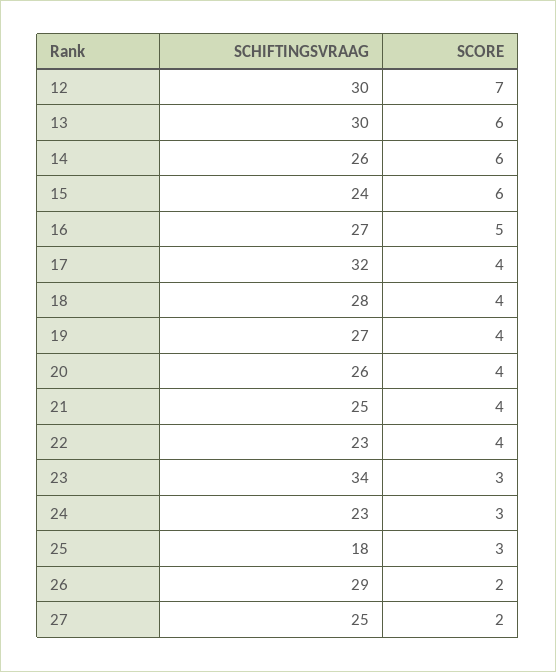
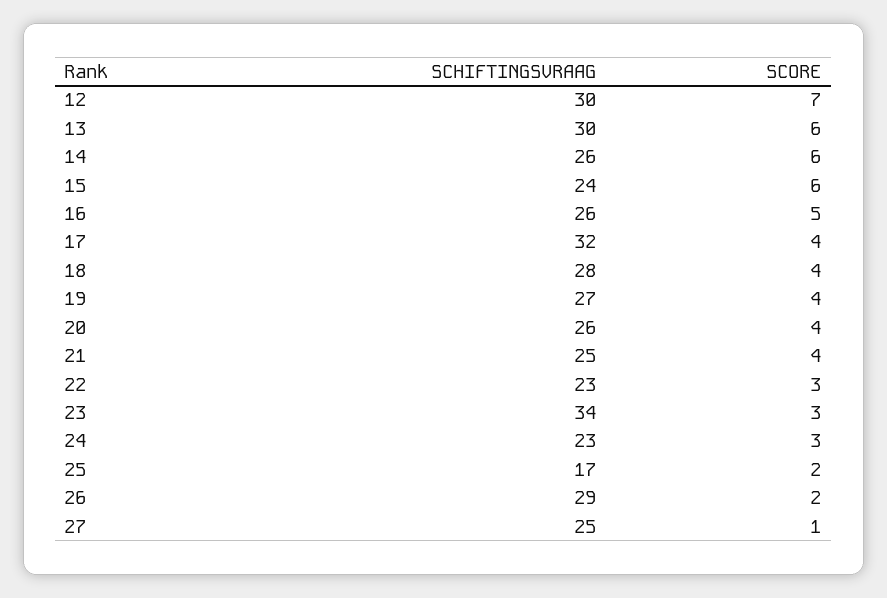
SCHIFTINGSVRAAG, 16: 27 -> 26
SCORE, 22: 4 -> 3
SCHIFTINGSVRAAG, 25: 18 -> 17
SCORE, 25: 3 -> 2
SCORE, 27: 2 -> 1

